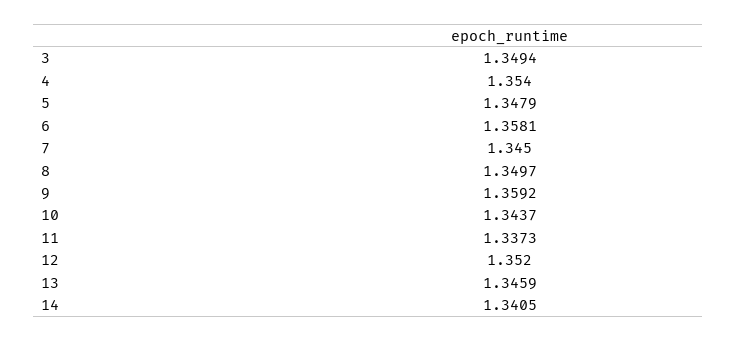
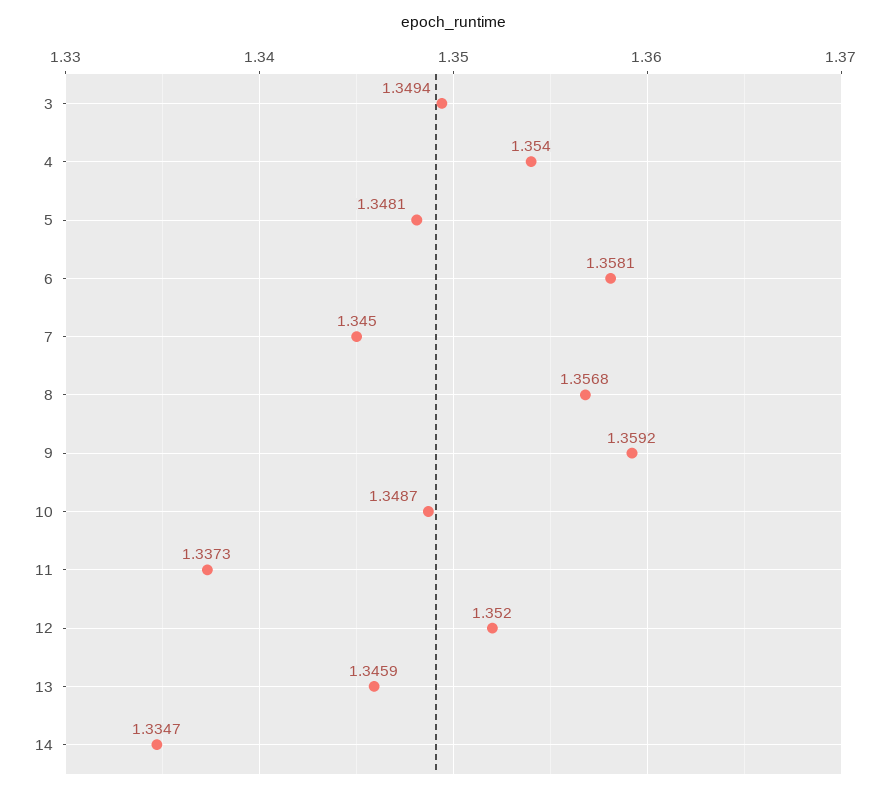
5: 1.3479 -> 1.3481
8: 1.3497 -> 1.3568
10: 1.3437 -> 1.3487
14: 1.3405 -> 1.3347

